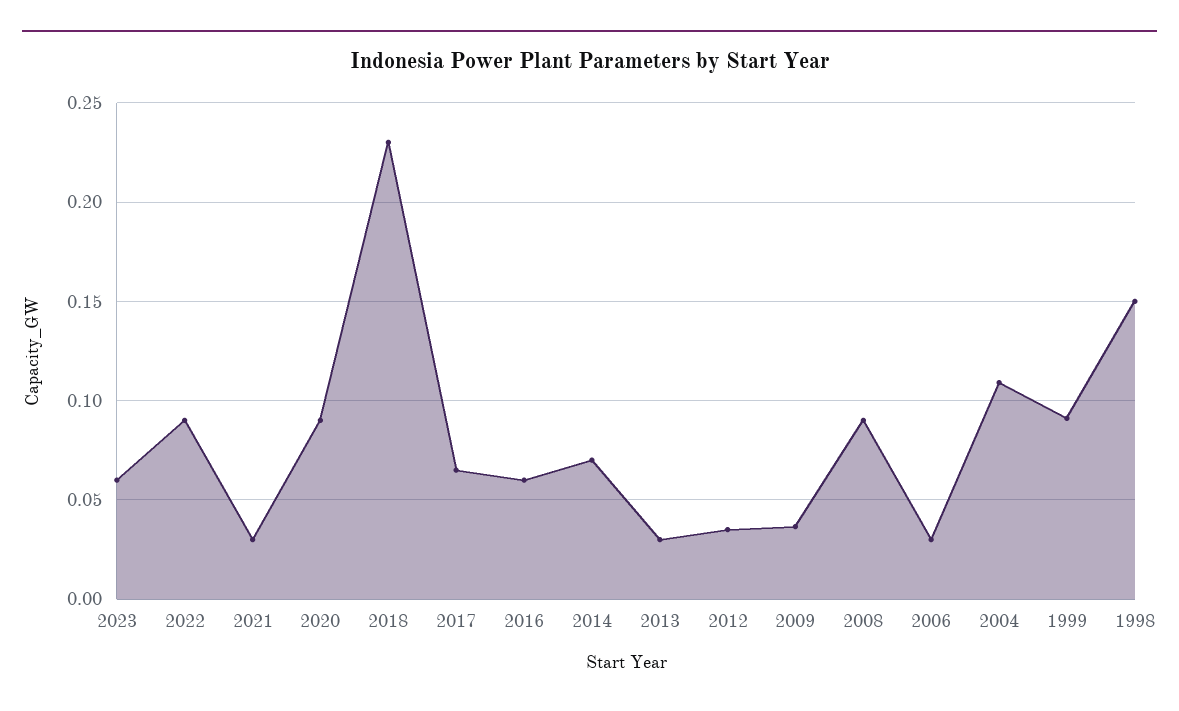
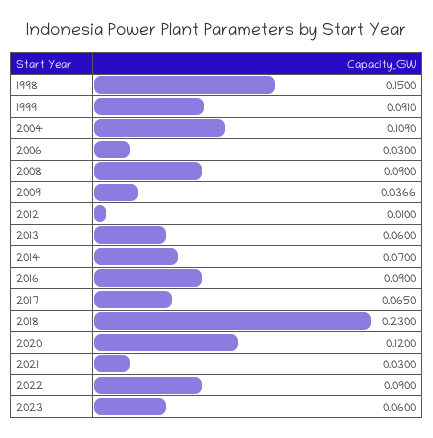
2020: 0.09 -> 0.12
2016: 0.06 -> 0.09
2013: 0.03 -> 0.06
2012: 0.035 -> 0.01

